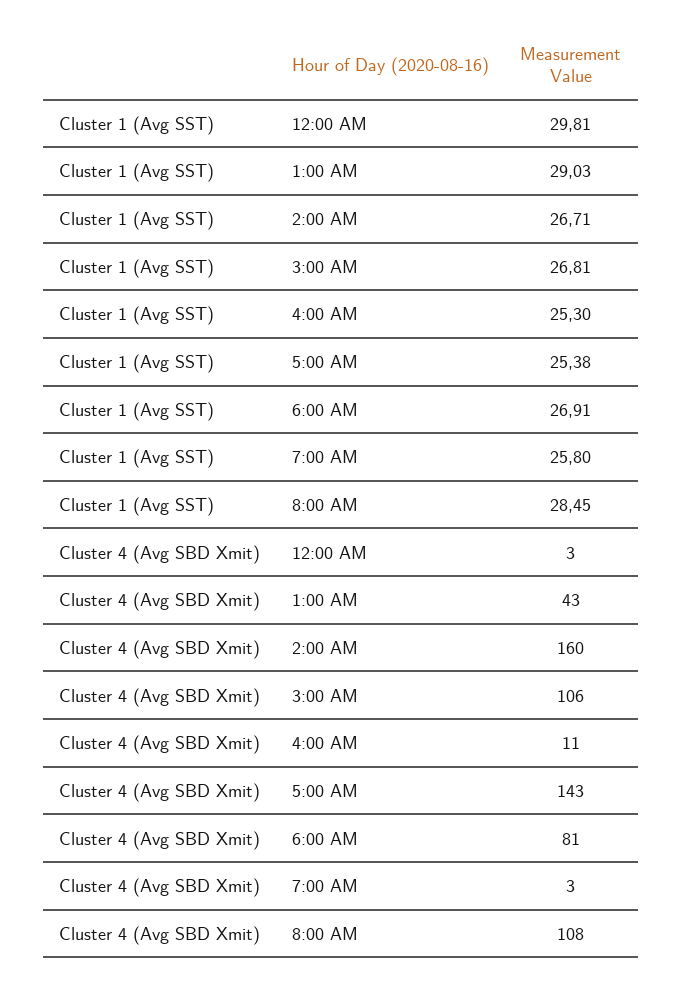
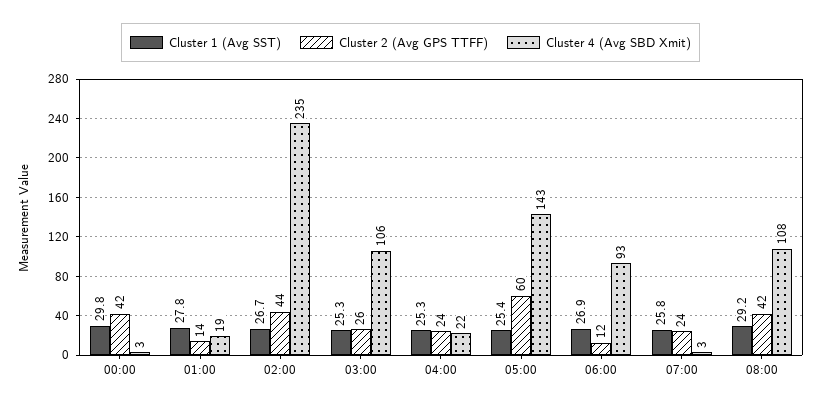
Cluster 1 (Avg SST), 1:00 AM: 29.03 -> 27.8
Cluster 1 (Avg SST), 3:00 AM: 26.81 -> 25.3
Cluster 1 (Avg SST), 8:00 AM: 28.45 -> 29.2
Cluster 4 (Avg SBD Xmit), 1:00 AM: 43 -> 19
Cluster 4 (Avg SBD Xmit), 2:00 AM: 160 -> 235
Cluster 4 (Avg SBD Xmit), 4:00 AM: 11 -> 22
Cluster 4 (Avg SBD Xmit), 6:00 AM: 81 -> 93
Cluster 2 (Avg GPS TTFF), 12:00 AM: none -> 42
Cluster 2 (Avg GPS TTFF), 1:00 AM: none -> 14
Cluster 2 (Avg GPS TTFF), 2:00 AM: none -> 44
Cluster 2 (Avg GPS TTFF), 3:00 AM: none -> 26
Cluster 2 (Avg GPS TTFF), 4:00 AM: none -> 24
Cluster 2 (Avg GPS TTFF), 5:00 AM: none -> 60
Cluster 2 (Avg GPS TTFF), 6:00 AM: none -> 12
Cluster 2 (Avg GPS TTFF), 7:00 AM: none -> 24
Cluster 2 (Avg GPS TTFF), 8:00 AM: none -> 42

